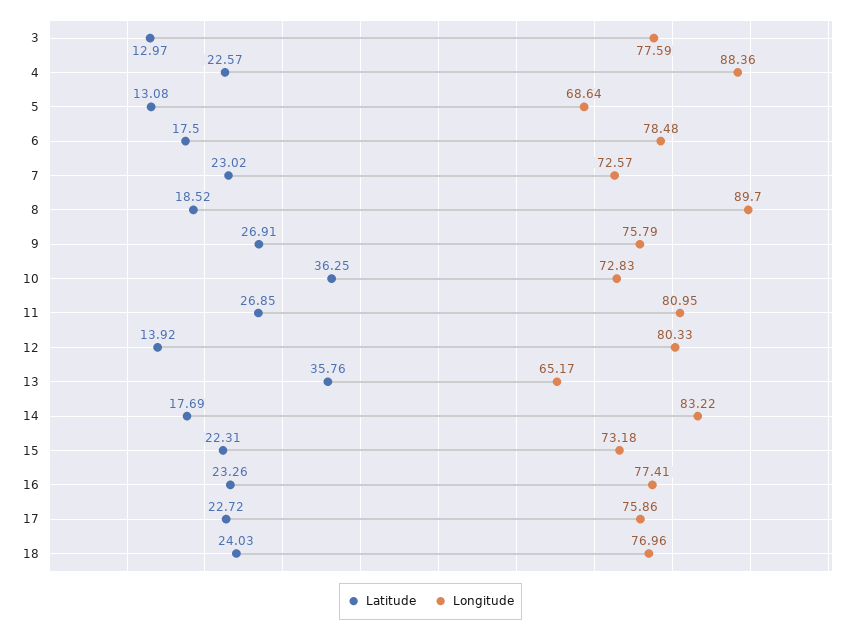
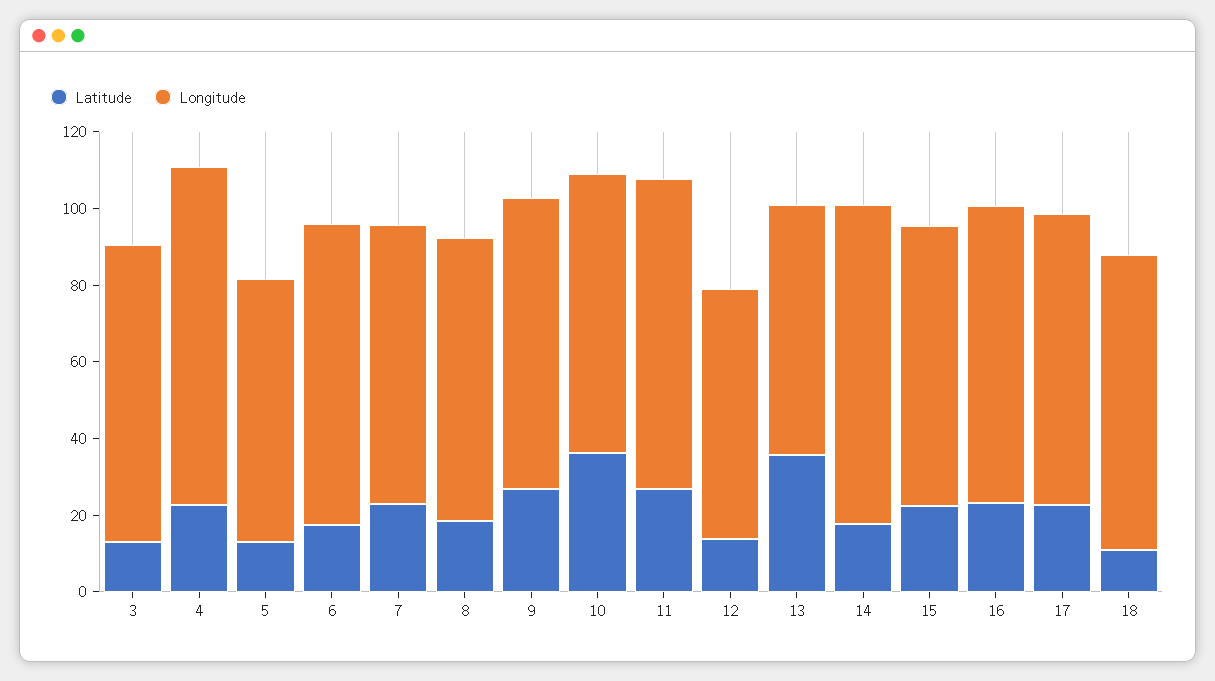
Longitude, 8: 89.7 -> 75
Longitude, 12: 80.33 -> 65
Latitude, 18: 24.03 -> 10

